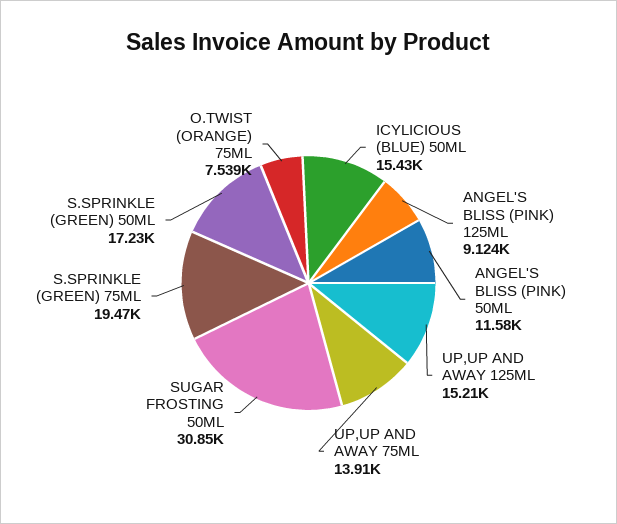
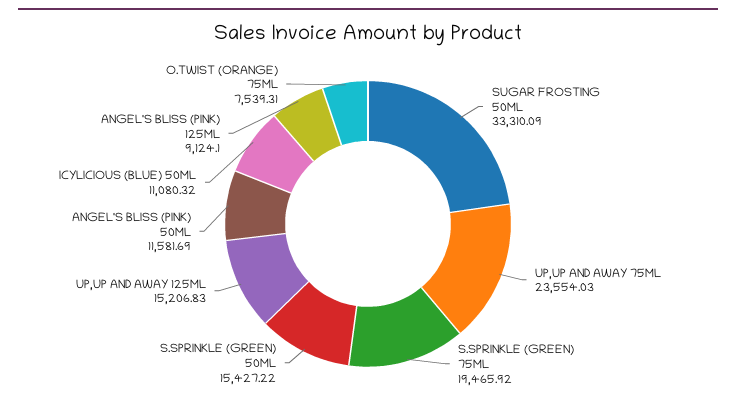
ICYLICIOUS (BLUE) 50ML: 15430 -> 11080.32
UP,UP AND AWAY 75ML: 13910 -> 23554.03
SUGAR FROSTING 50ML: 30850 -> 33310.09
S.SPRINKLE (GREEN) 50ML: 17230 -> 15427.22

